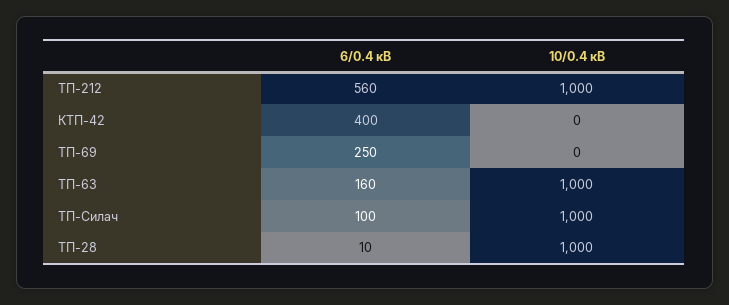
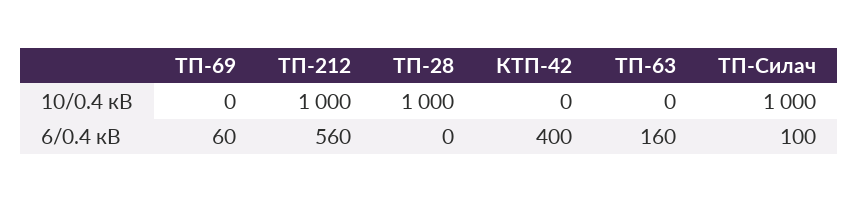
6/0.4 кВ, ТП-69: 250 -> 60
10/0.4 кВ, ТП-63: 1000 -> 0
6/0.4 кВ, ТП-28: 10 -> 0

